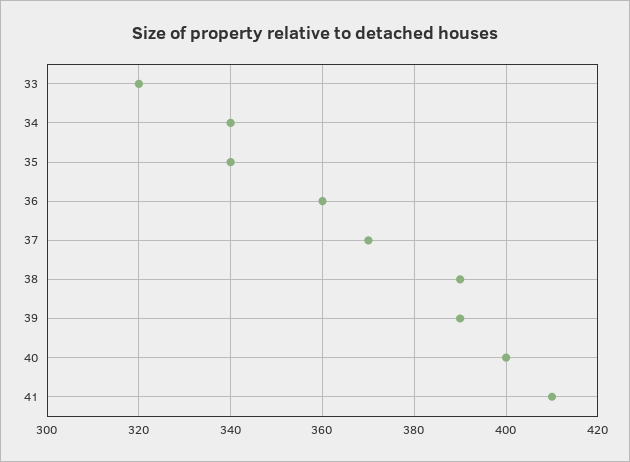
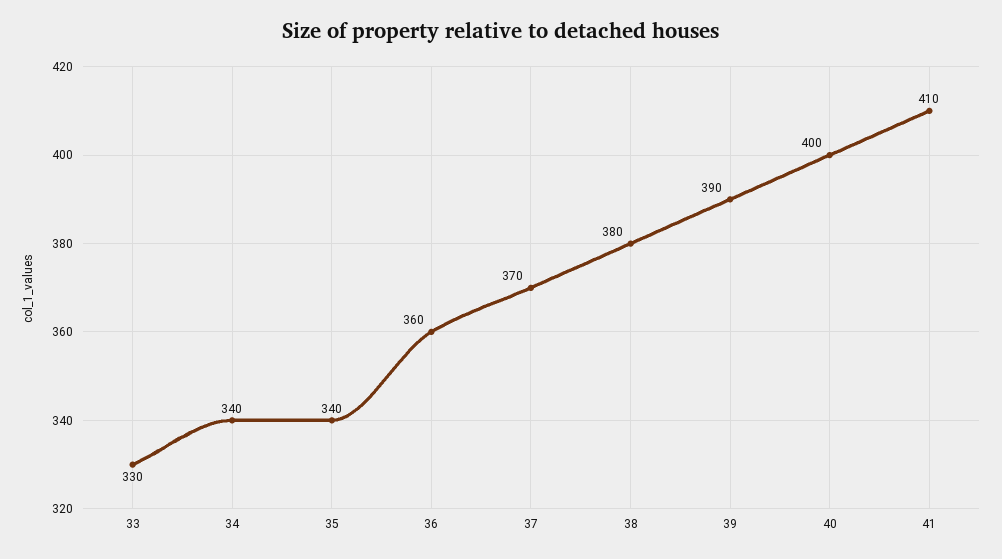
33: 320 -> 330
38: 390 -> 380

